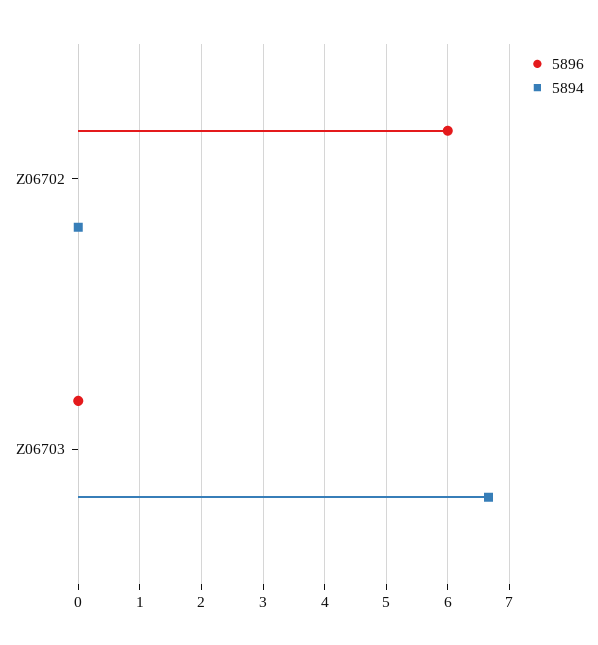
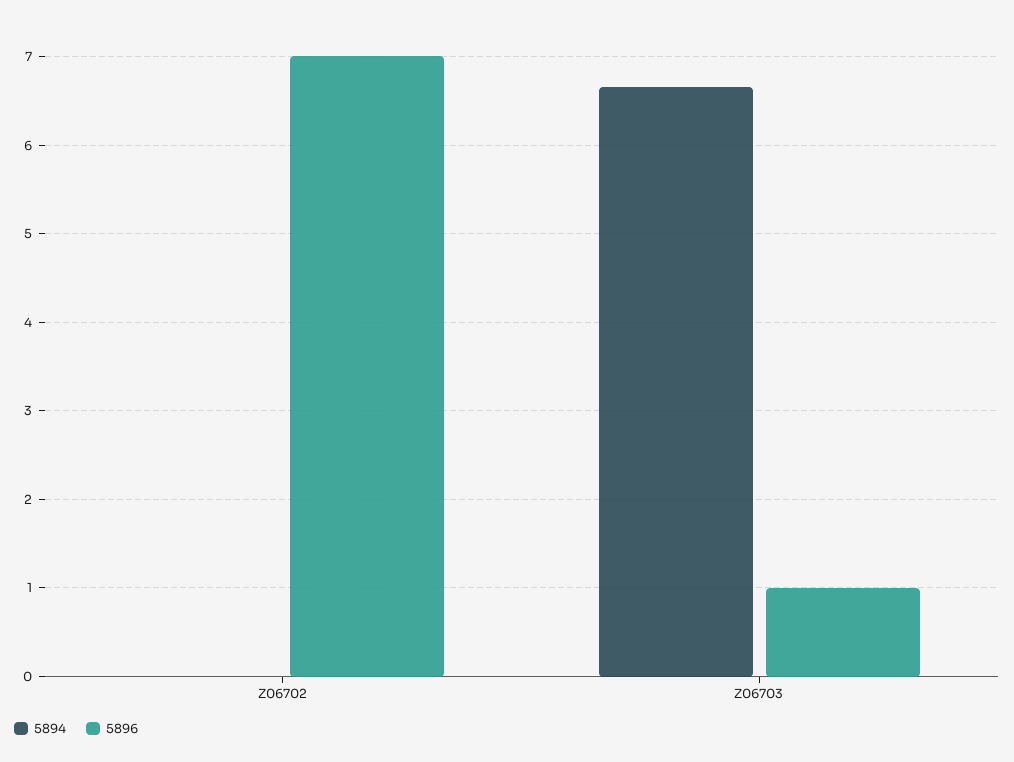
5896, Z06702: 6 -> 7
5896, Z06703: 0 -> 1

